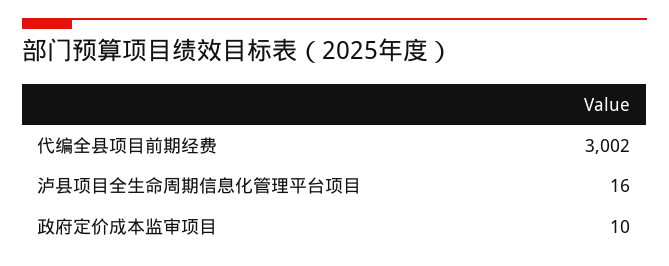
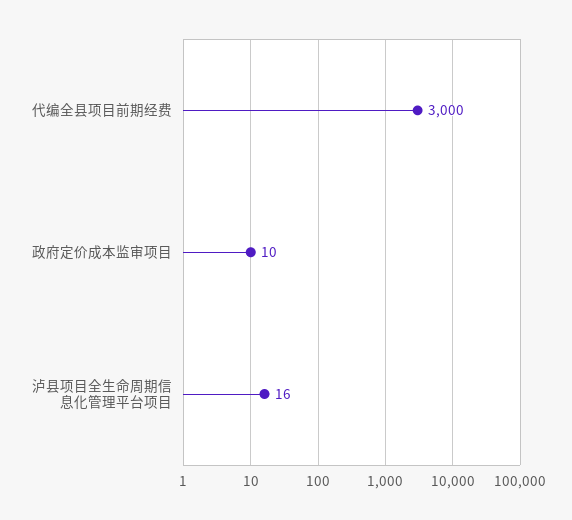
代编全县项目前期经费: 3002 -> 3000

